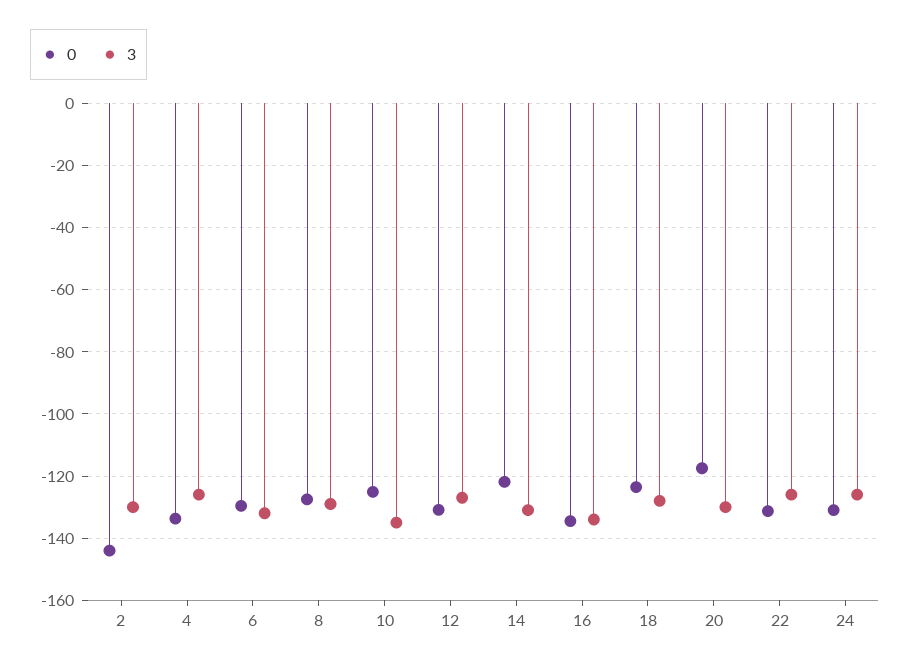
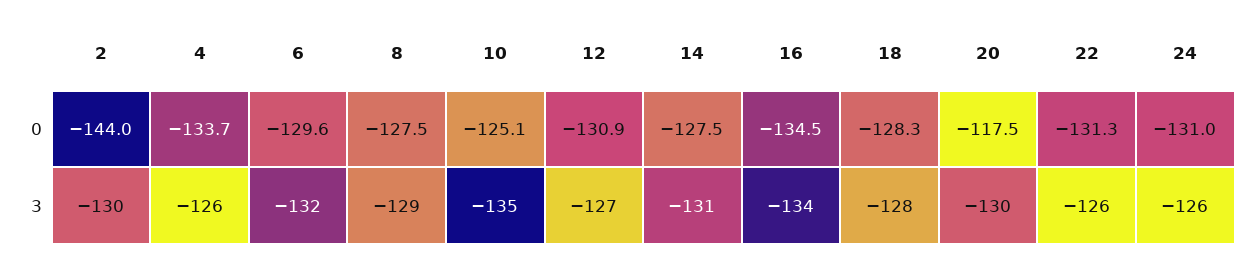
0, 14: -122 -> -127.5
0, 18: -124 -> -128.3

